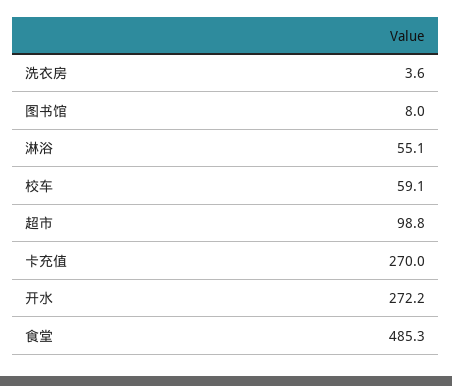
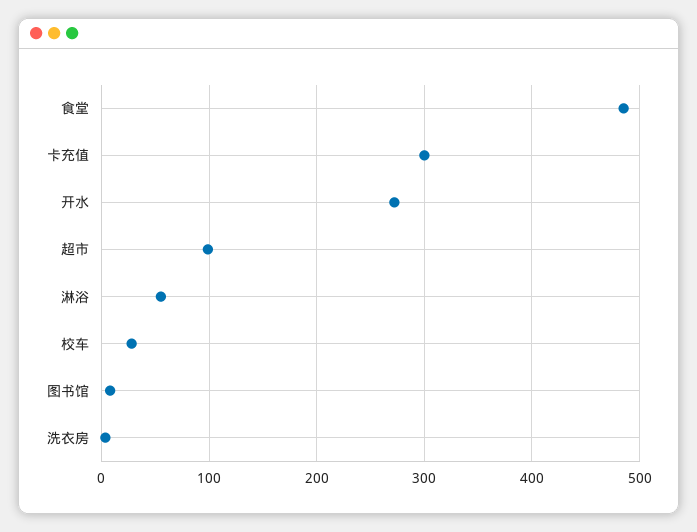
校车: 59.1 -> 30
卡充值: 270 -> 300

